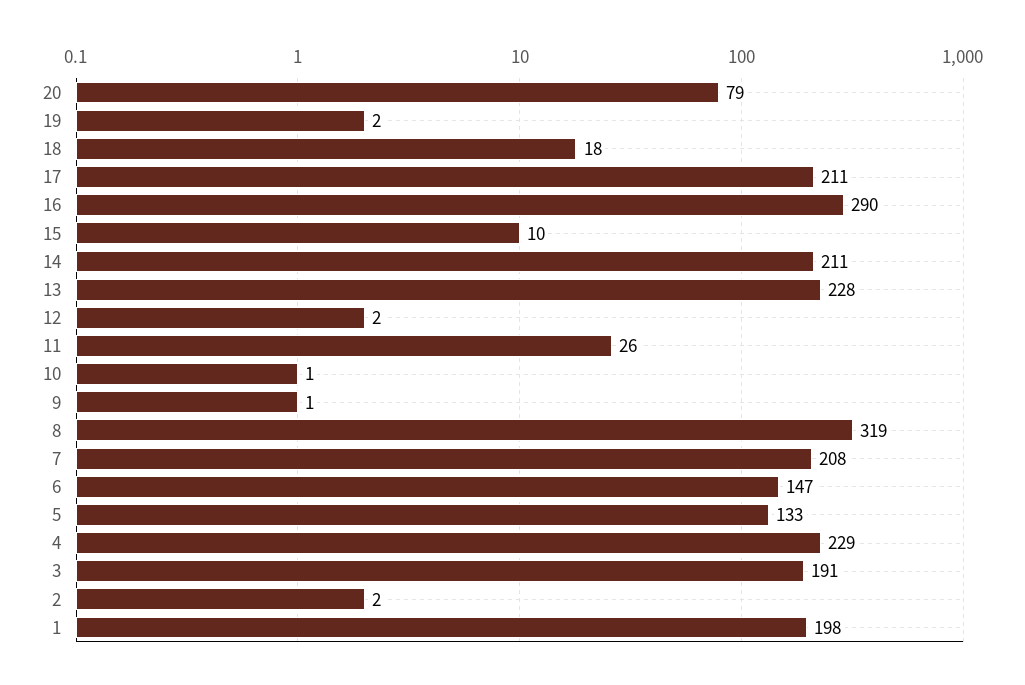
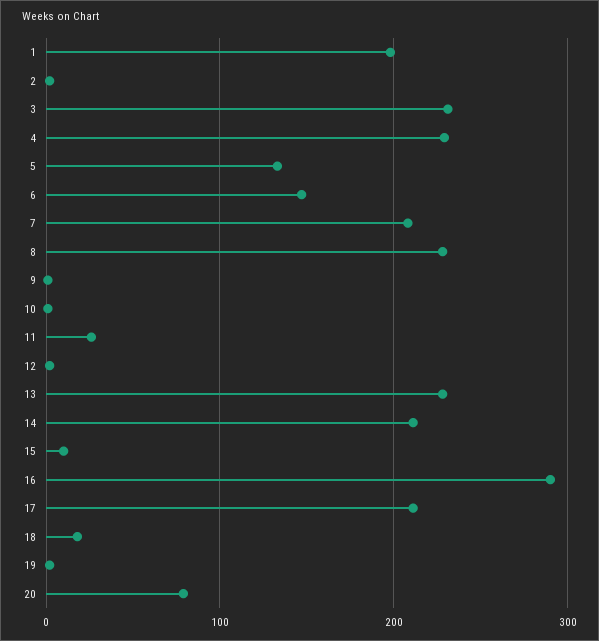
8: 319 -> 230
3: 191 -> 230

